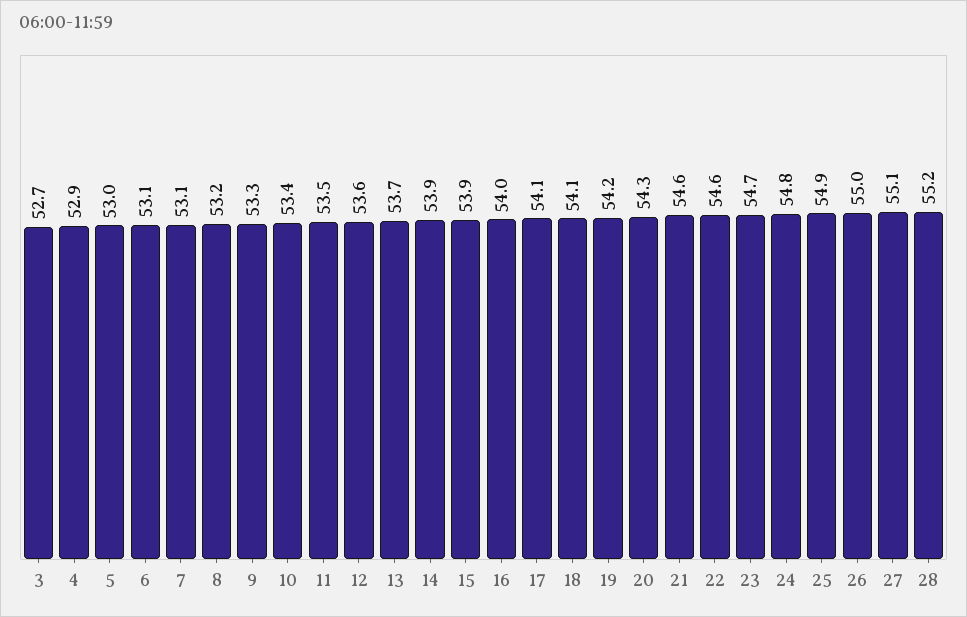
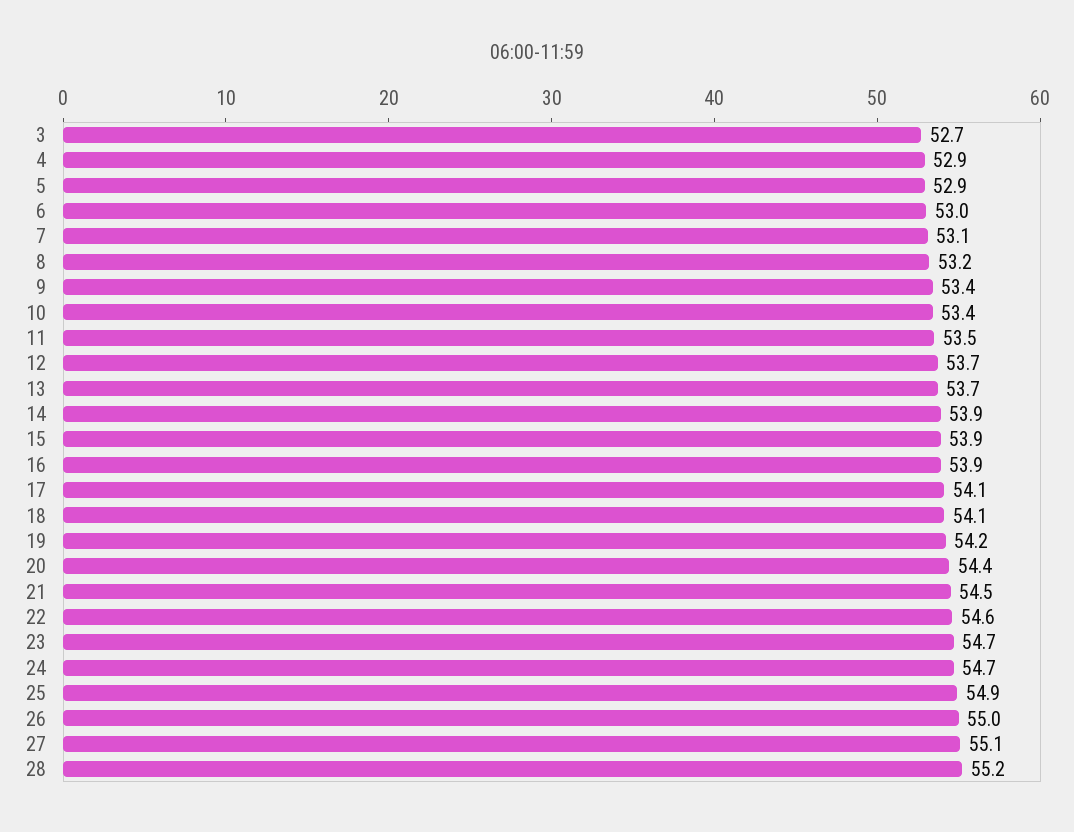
5: 53 -> 52.9
6: 53.1 -> 53
9: 53.3 -> 53.4
12: 53.6 -> 53.7
16: 54 -> 53.9
20: 54.3 -> 54.4
21: 54.6 -> 54.5
24: 54.8 -> 54.7

